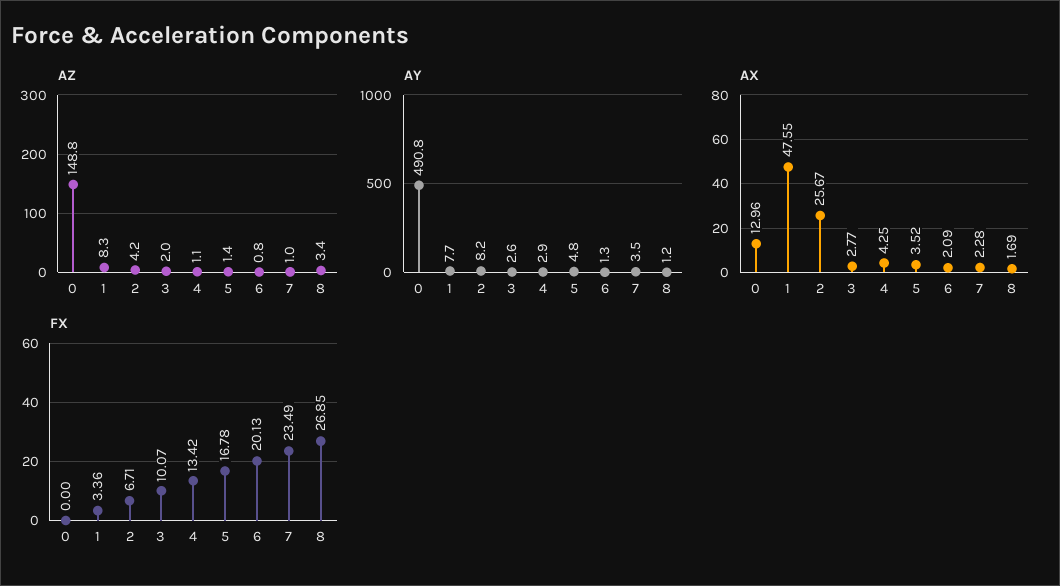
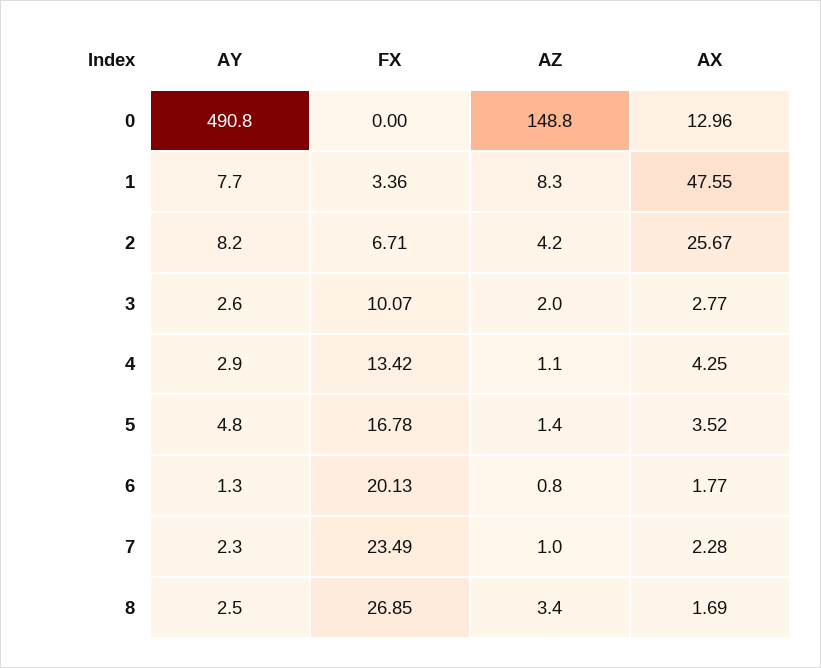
AY, 7: 3.5 -> 2.3
AY, 8: 1.2 -> 2.5
AX, 6: 2.09 -> 1.77

